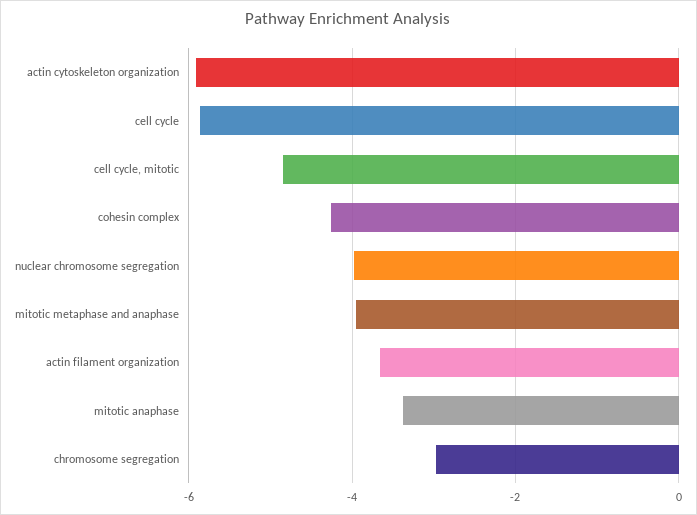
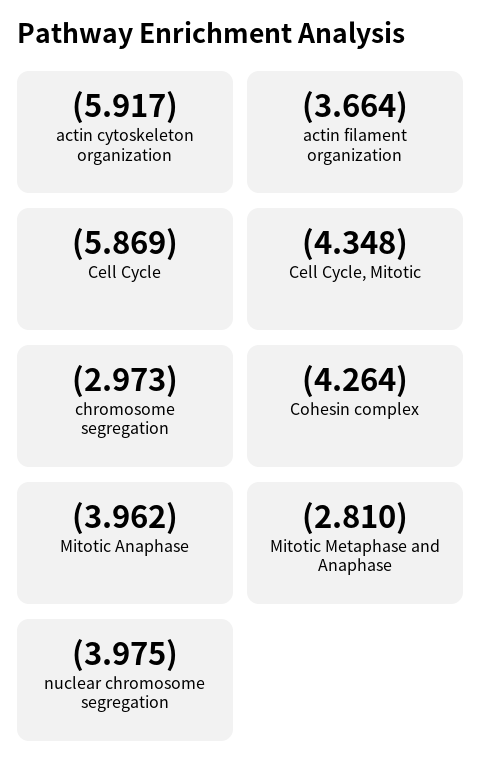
cell cycle, mitotic: -4.8 -> -4.348
mitotic metaphase and anaphase: -4 -> -2.81
mitotic anaphase: -3.4 -> -3.962

